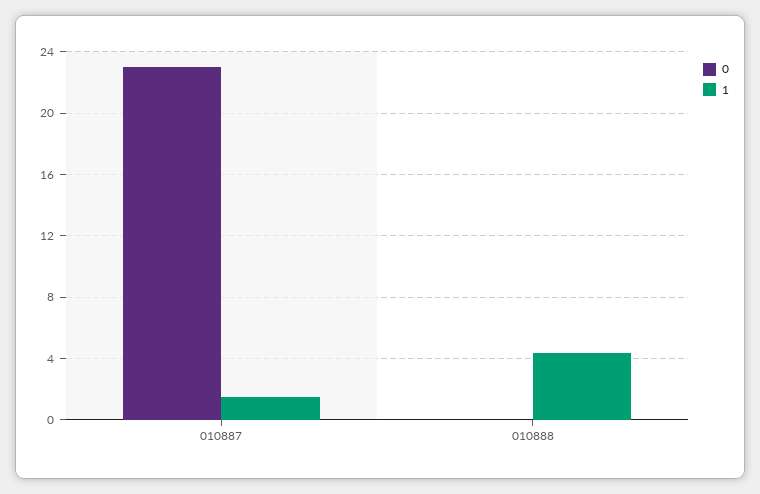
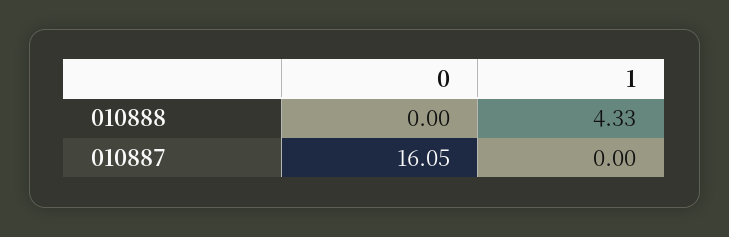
0, 010887: 23 -> 16.05
1, 010887: 1.5 -> 0

